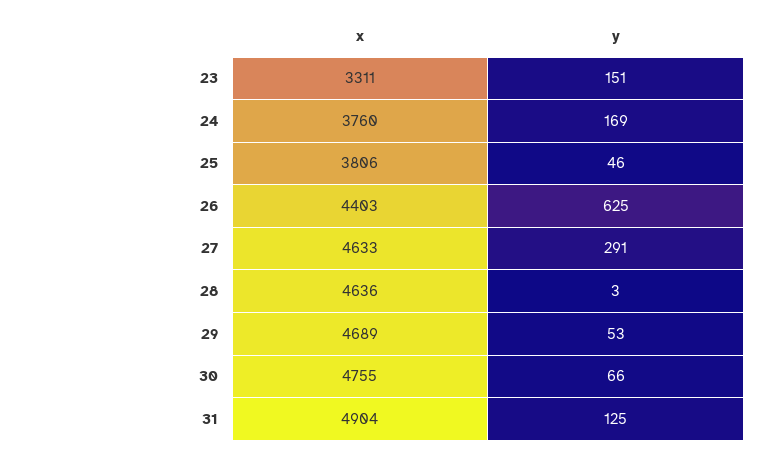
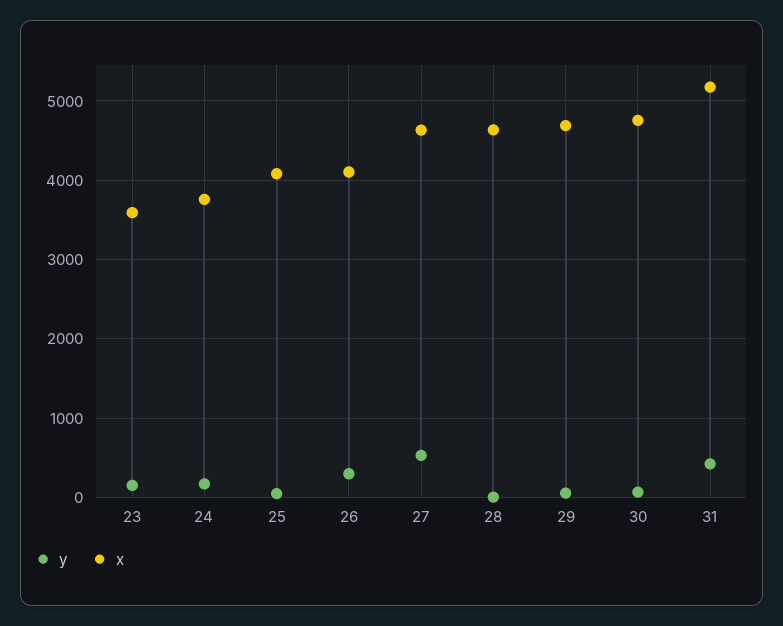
x, 23: 3311 -> 3600
x, 25: 3806 -> 4100
x, 26: 4403 -> 4100
y, 26: 625 -> 300
y, 27: 291 -> 500
x, 31: 4904 -> 5200
y, 31: 125 -> 400

